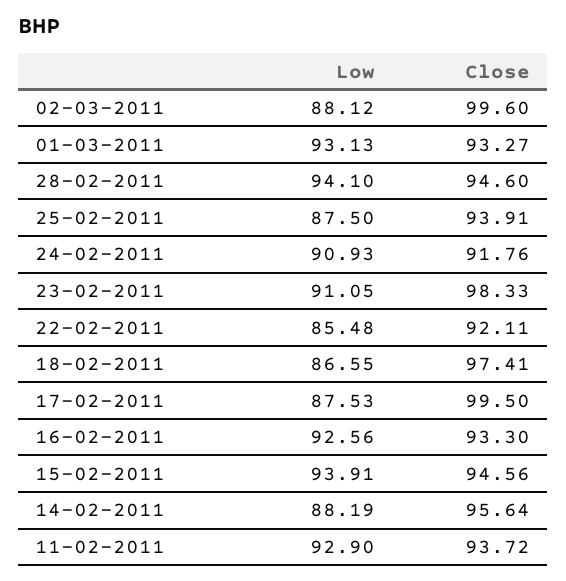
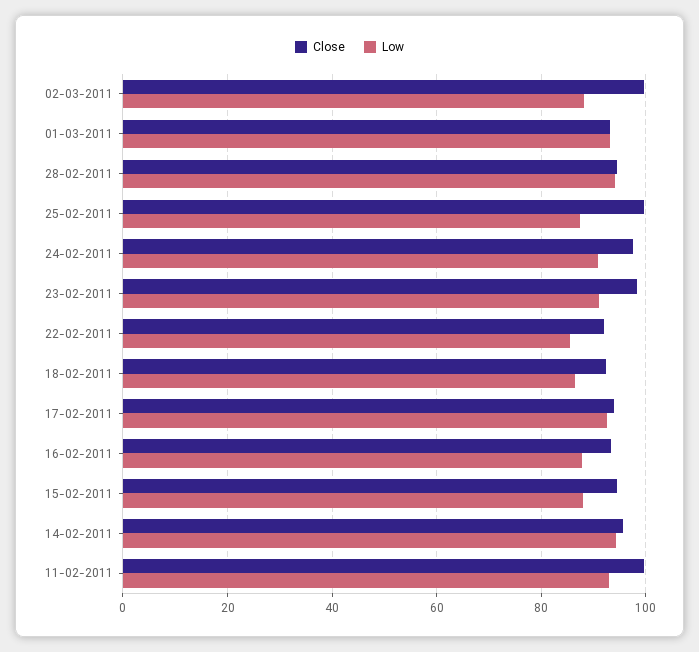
Close, 25-02-2011: 93.91 -> 100
Close, 24-02-2011: 91.76 -> 98
Close, 18-02-2011: 97.41 -> 92
Low, 17-02-2011: 87.53 -> 92
Close, 17-02-2011: 99.5 -> 94
Low, 16-02-2011: 92.56 -> 88
Low, 15-02-2011: 93.91 -> 88
Low, 14-02-2011: 88.19 -> 94
Close, 11-02-2011: 93.72 -> 100

